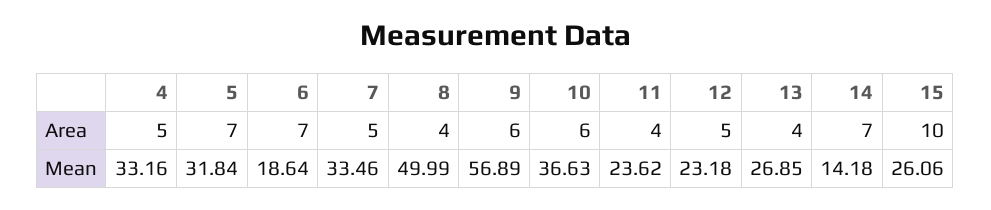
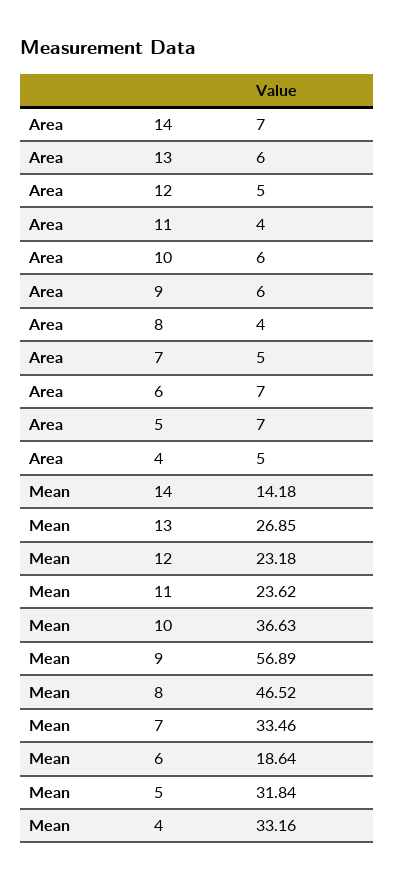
13, Area: 4 -> 6
15, Area: 10 -> none
8, Mean: 49.99 -> 46.52
15, Mean: 26.06 -> none

